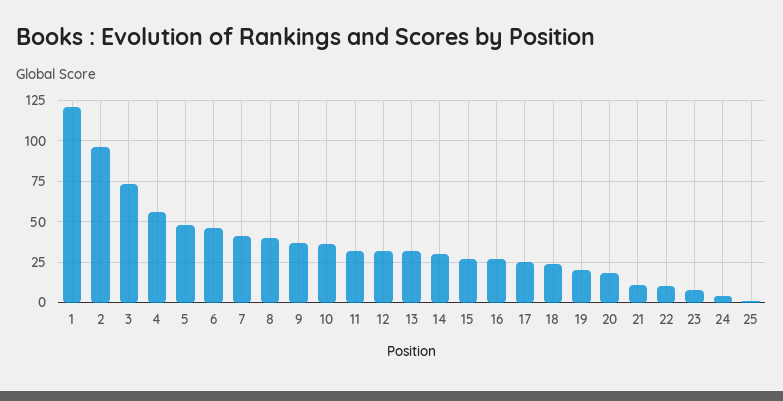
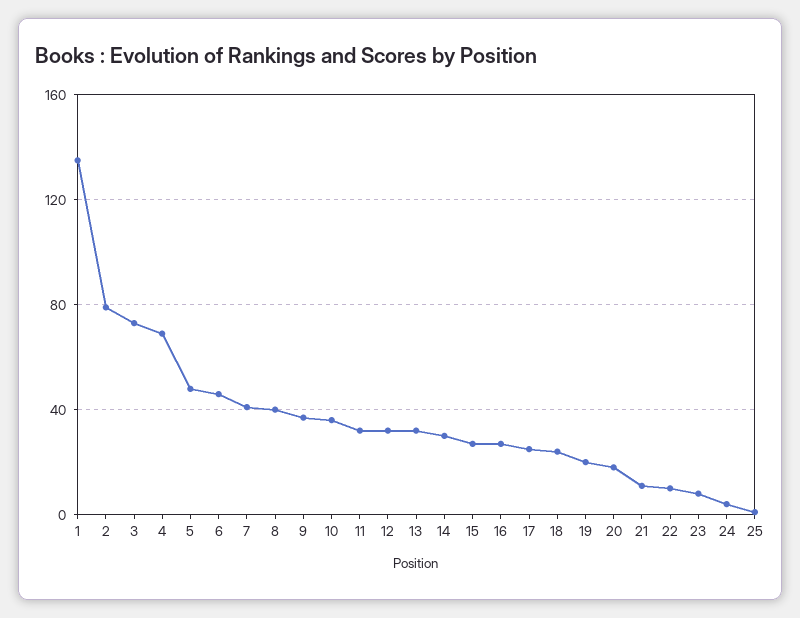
1: 120 -> 135
2: 95 -> 80
4: 55 -> 70

